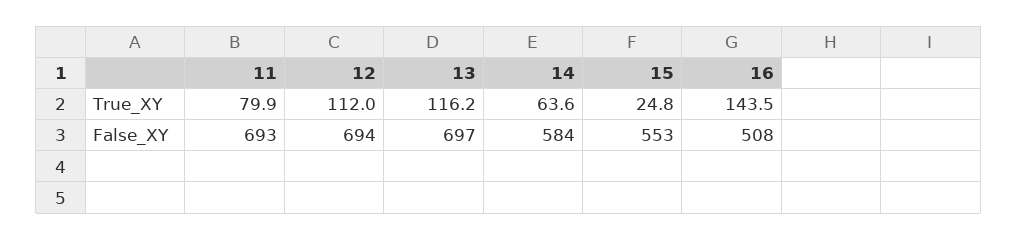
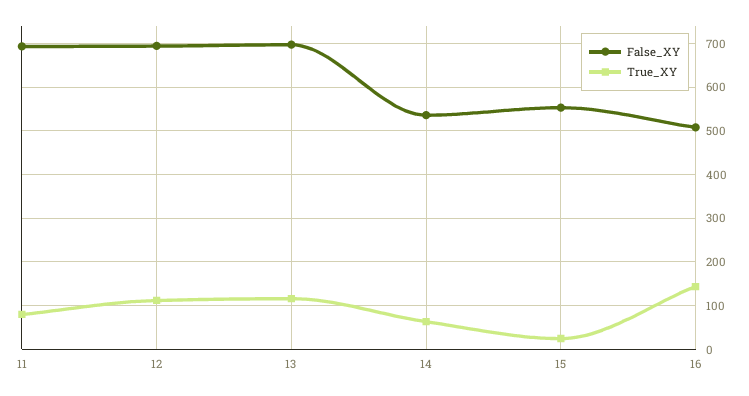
False_XY, 14: 584 -> 540

